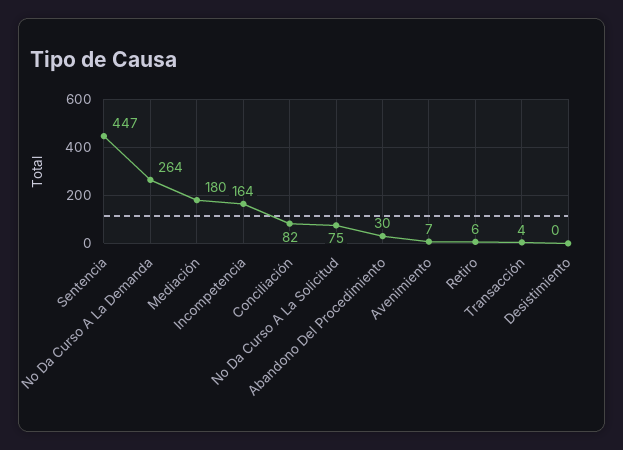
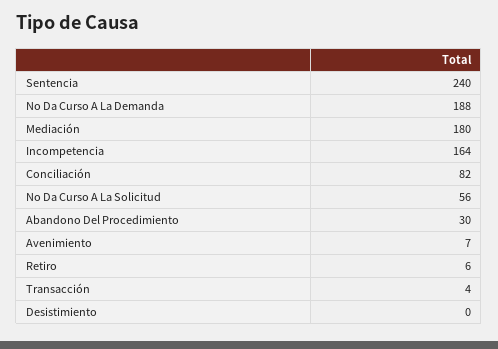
Sentencia: 447 -> 240
No Da Curso A La Demanda: 264 -> 188
No Da Curso A La Solicitud: 75 -> 56

